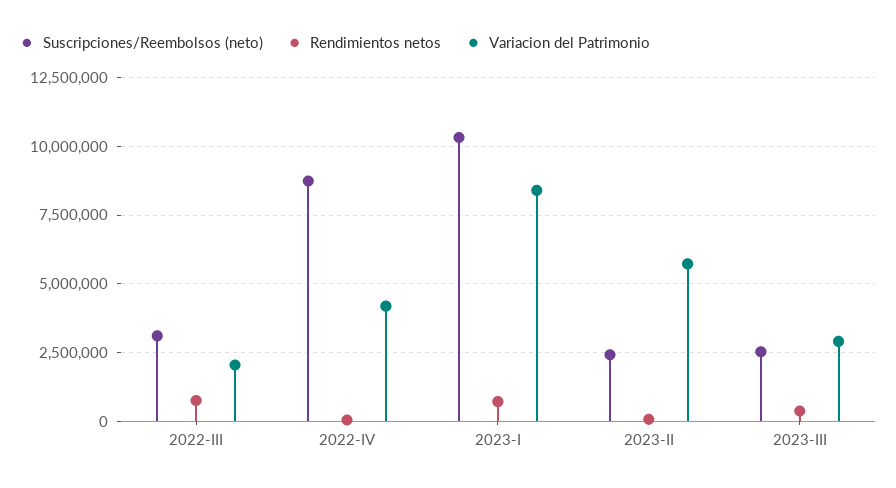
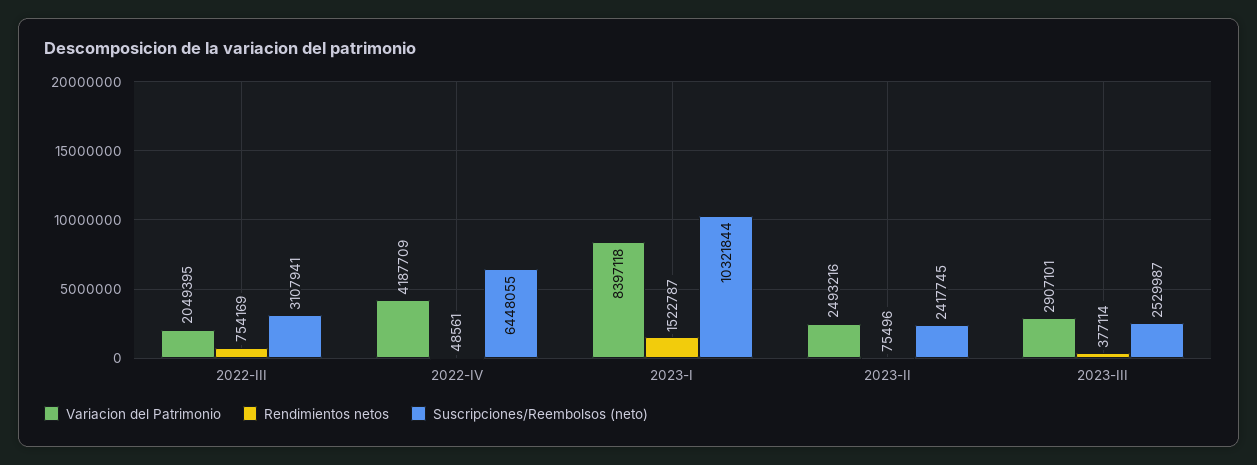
Suscripciones/Reembolsos (neto), 2022-IV: 8750000 -> 6448055
Rendimientos netos, 2023-I: 750000 -> 1522787
Variacion del Patrimonio, 2023-II: 5750000 -> 2493216

